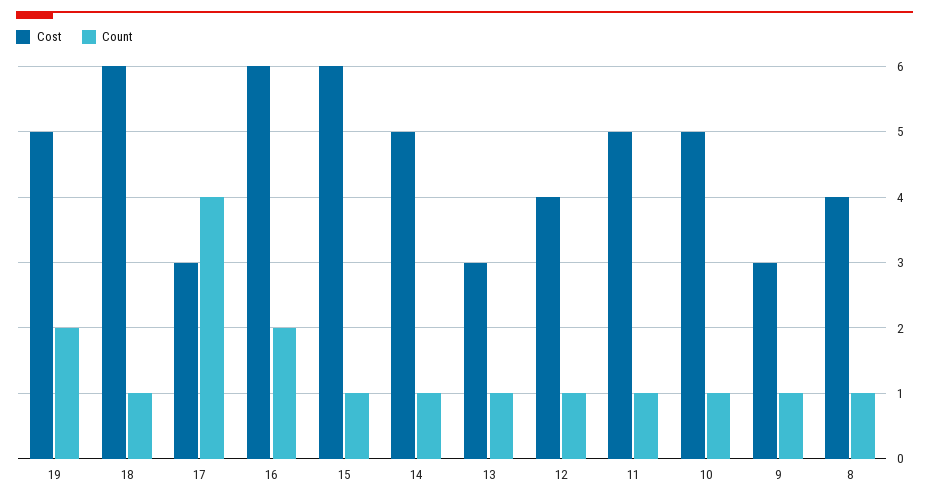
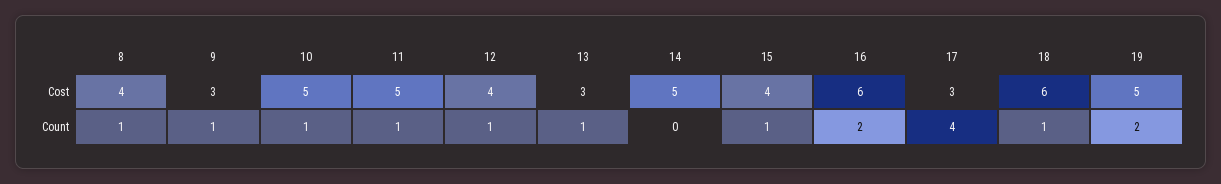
Cost, 15: 6 -> 4
Count, 14: 1 -> 0

